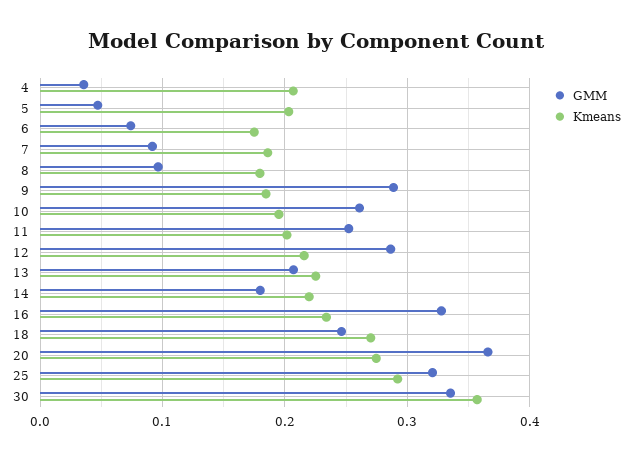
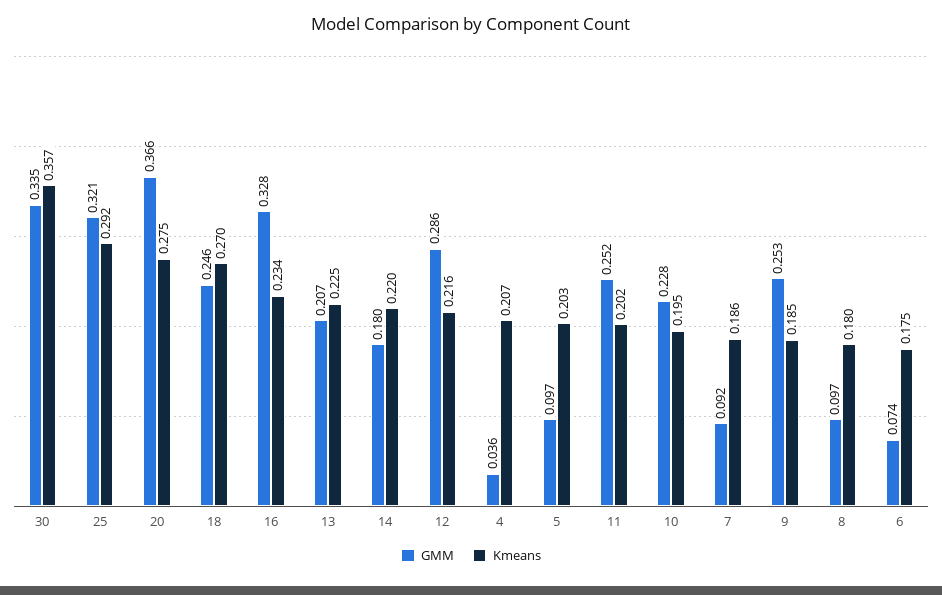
GMM, 5: 0.05 -> 0.097
GMM, 9: 0.29 -> 0.253
GMM, 10: 0.26 -> 0.228

